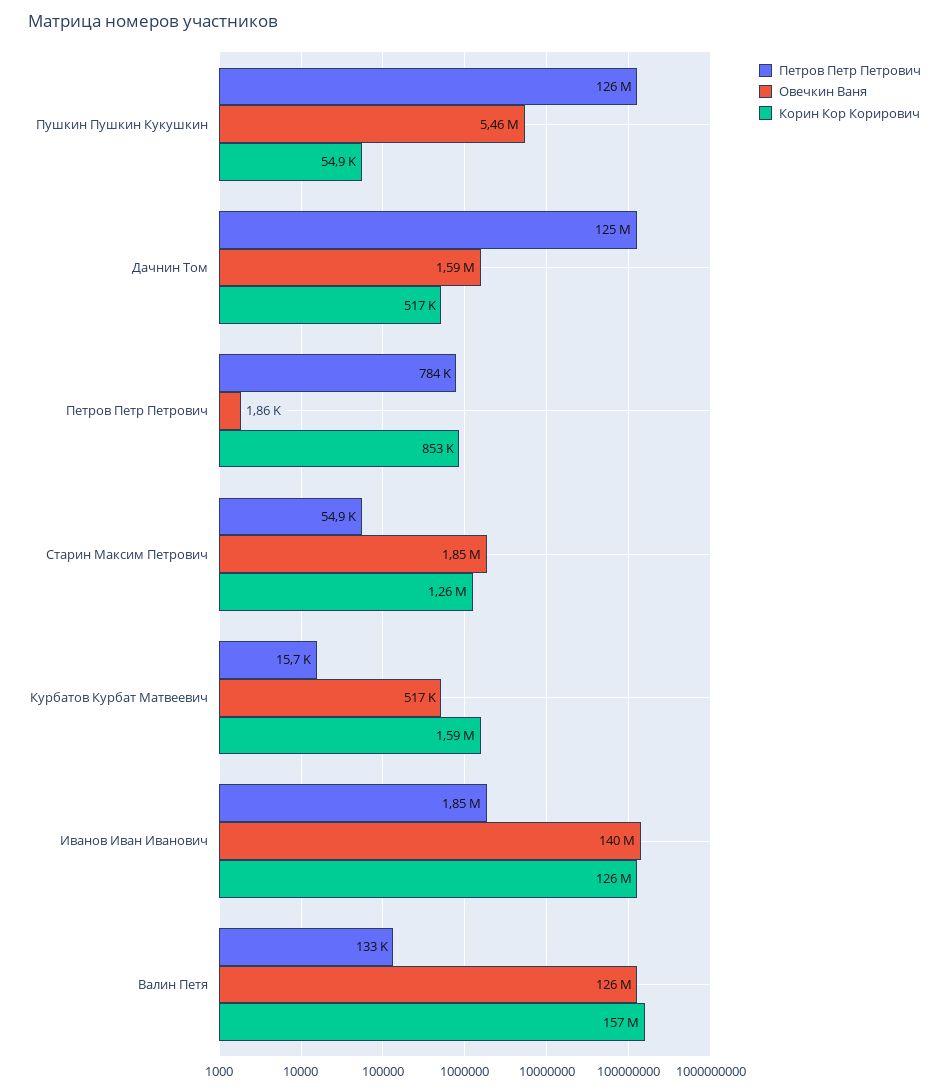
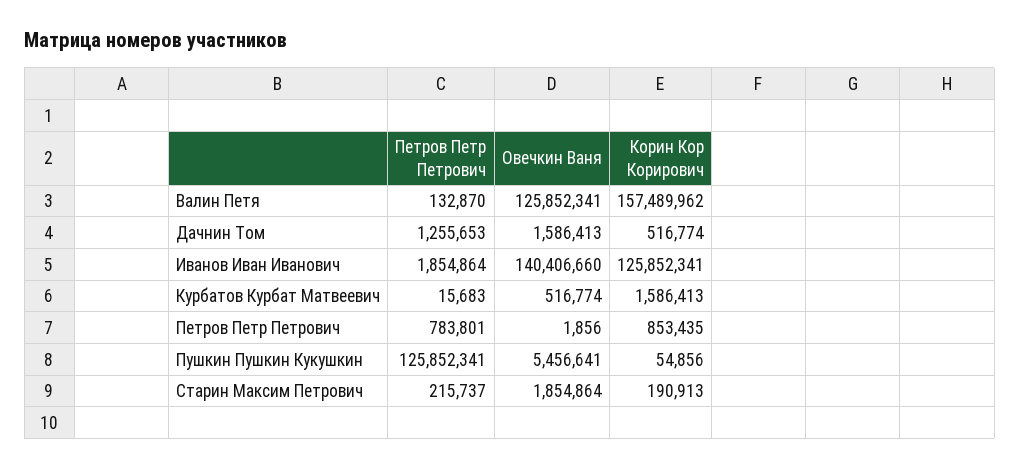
Петров Петр Петрович, Дачнин Том: 125000000 -> 1255653
Петров Петр Петрович, Старин Максим Петрович: 54900 -> 215737
Корин Кор Корирович, Старин Максим Петрович: 1260000 -> 190913

